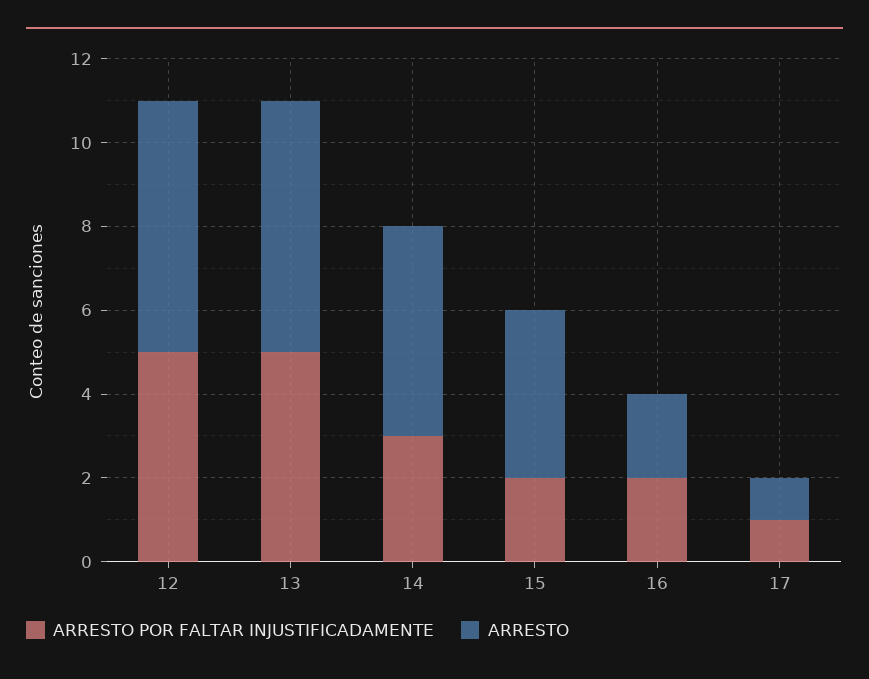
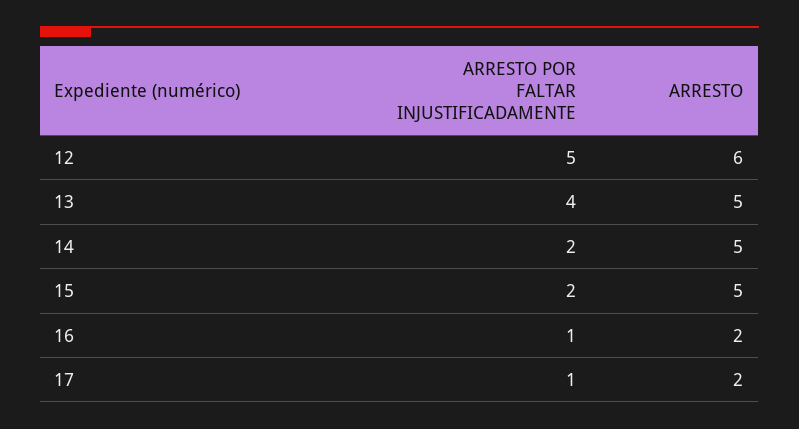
ARRESTO POR FALTAR INJUSTIFICADAMENTE, 13: 5 -> 4
ARRESTO, 13: 6 -> 5
ARRESTO POR FALTAR INJUSTIFICADAMENTE, 14: 3 -> 2
ARRESTO, 15: 4 -> 5
ARRESTO POR FALTAR INJUSTIFICADAMENTE, 16: 2 -> 1
ARRESTO, 17: 1 -> 2

